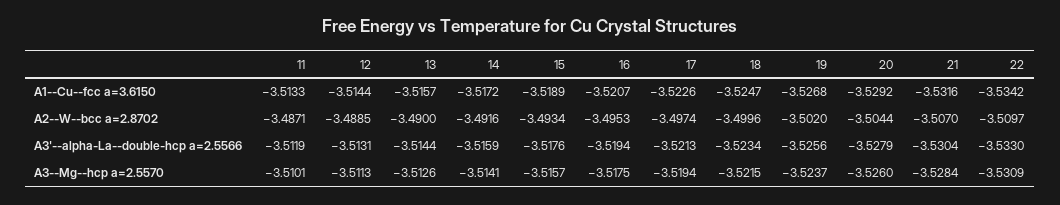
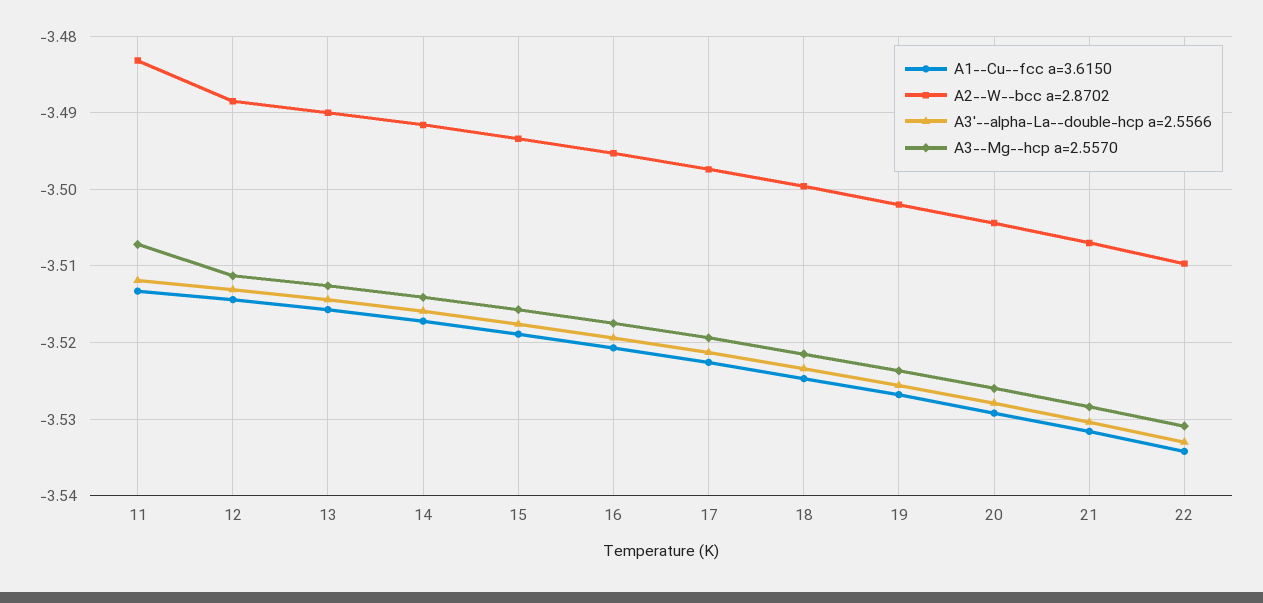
A2--W--bcc a=2.8702, 11: -3.4871 -> -3.483
A3--Mg--hcp a=2.5570, 11: -3.5101 -> -3.507

